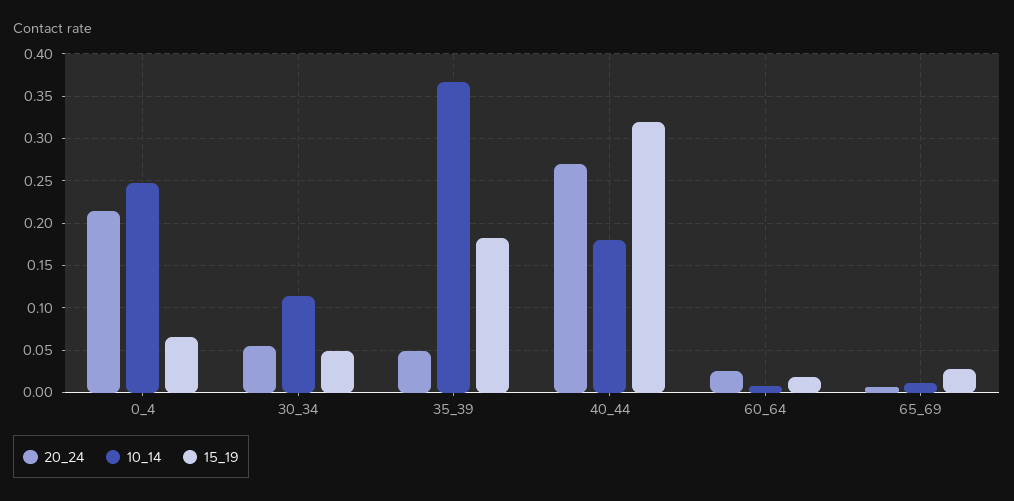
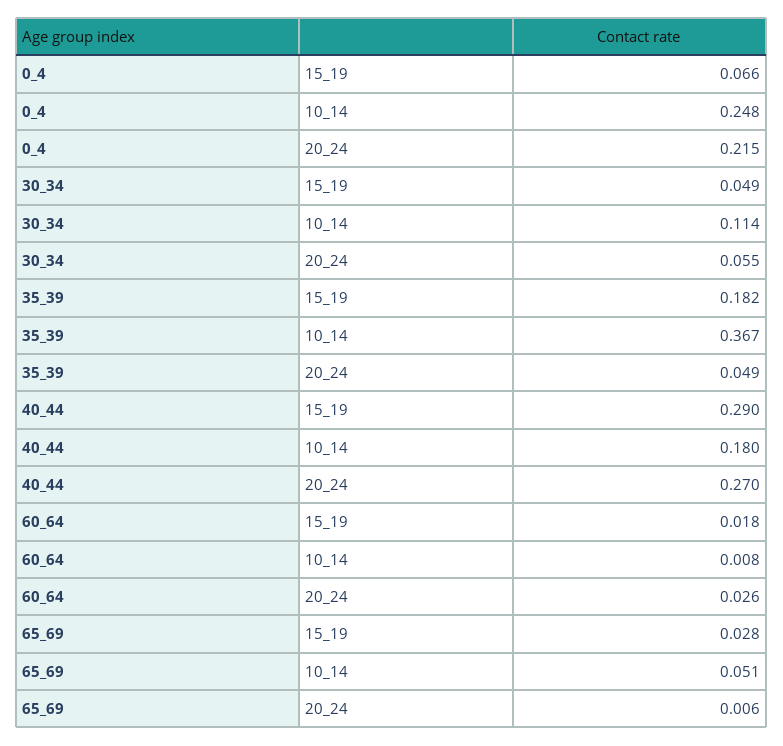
15_19, 40_44: 0.32 -> 0.29
10_14, 65_69: 0.01 -> 0.051

